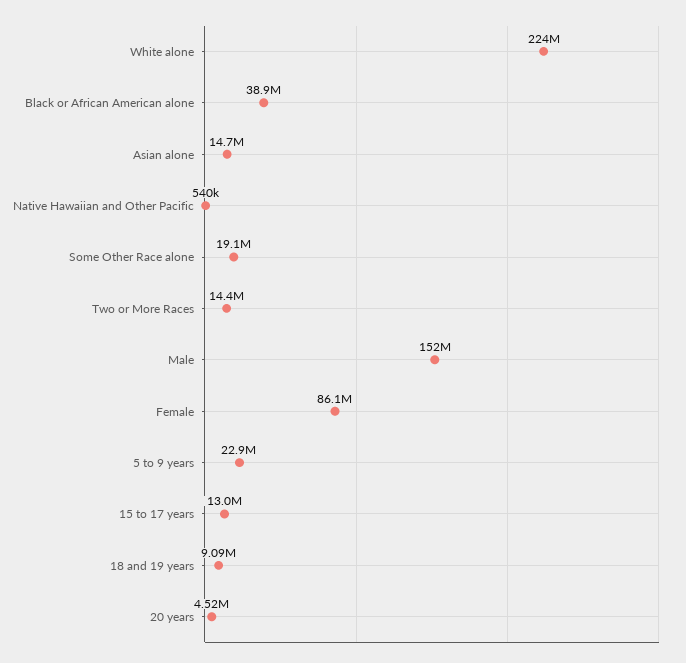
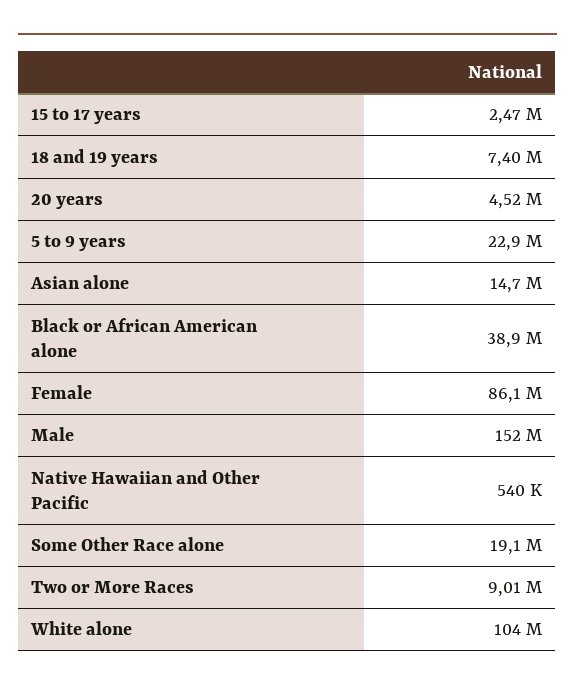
White alone: 224000000 -> 104000000
Two or More Races: 14400000 -> 9010000
15 to 17 years: 13000000 -> 2470000
18 and 19 years: 9090000 -> 7400000

